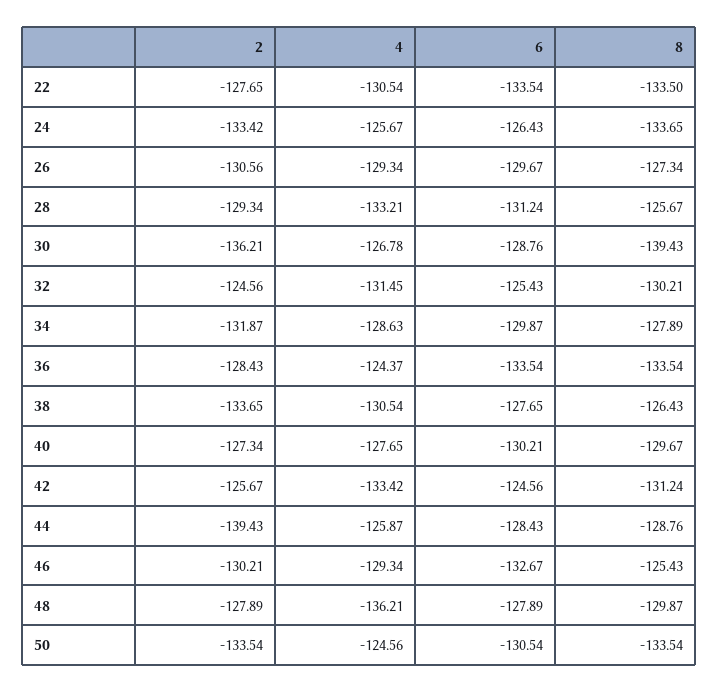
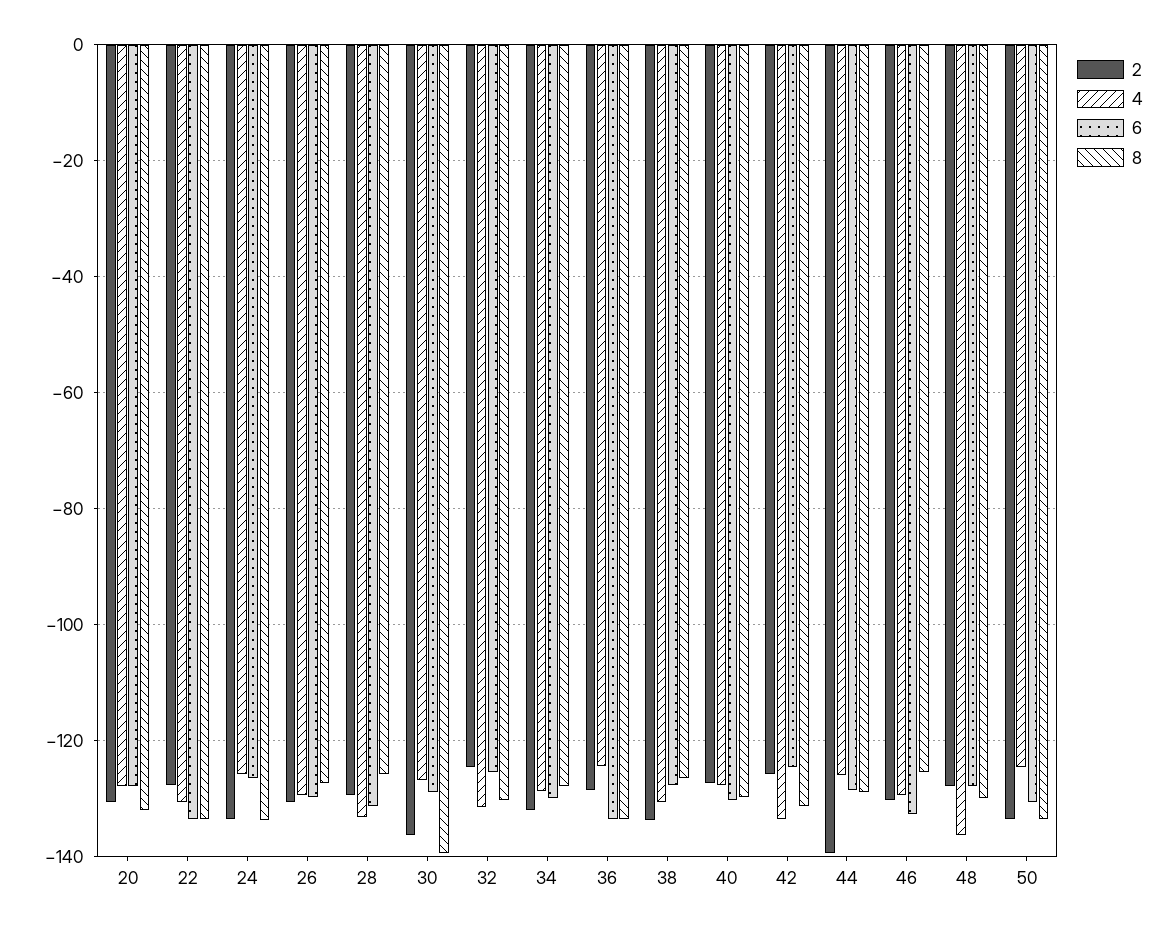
2, 20: none -> -130
4, 20: none -> -128
6, 20: none -> -128
8, 20: none -> -132

